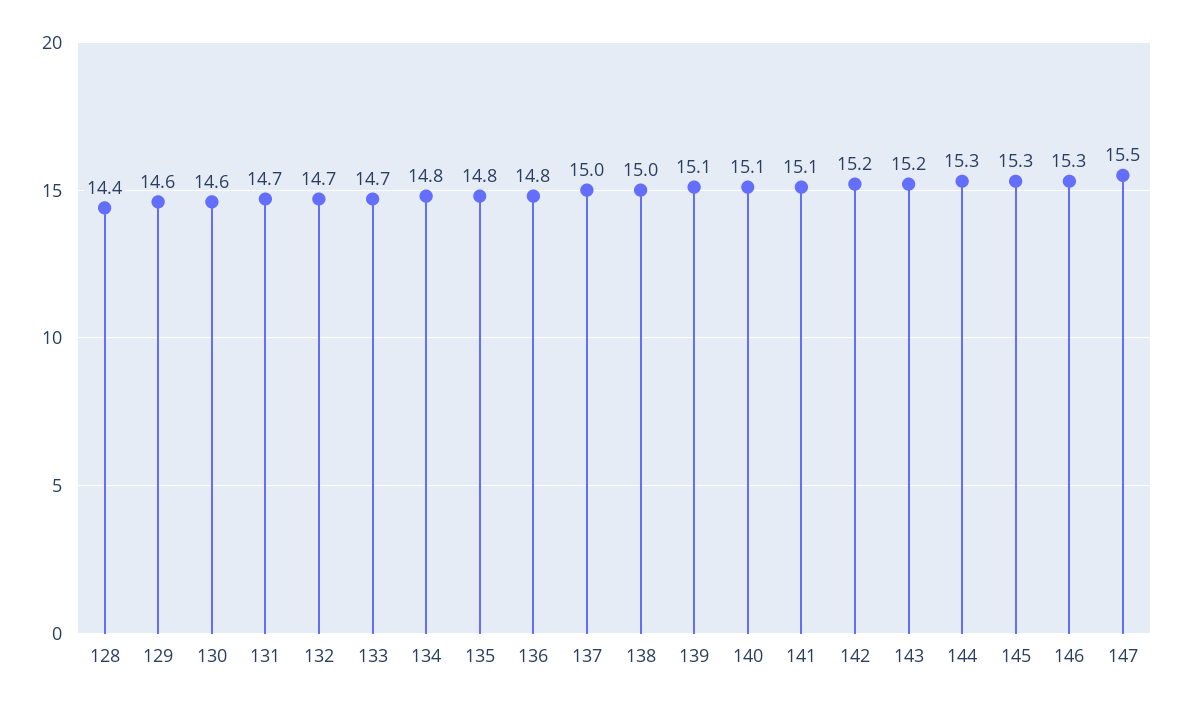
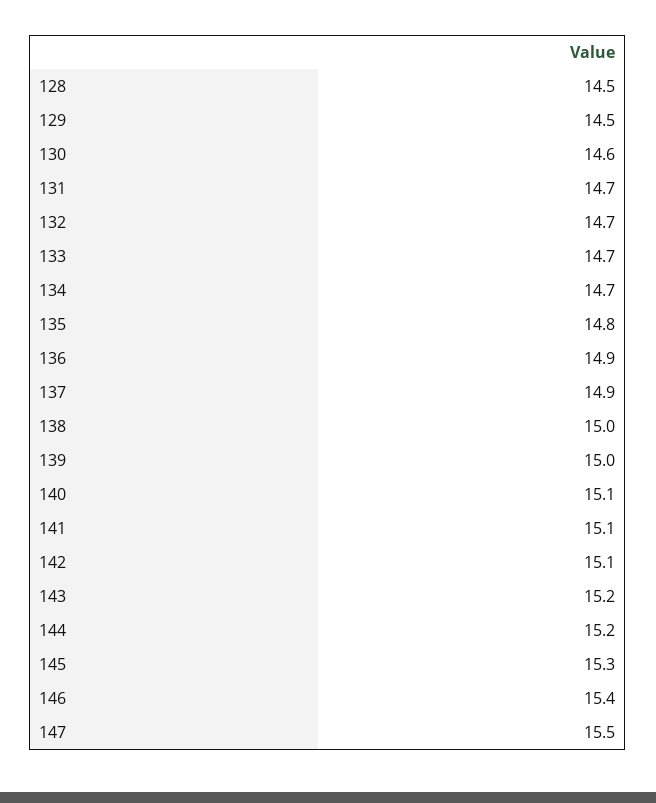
128: 14.4 -> 14.5
129: 14.6 -> 14.5
134: 14.8 -> 14.7
136: 14.8 -> 14.9
137: 15 -> 14.9
139: 15.1 -> 15
142: 15.2 -> 15.1
144: 15.3 -> 15.2
146: 15.3 -> 15.4

